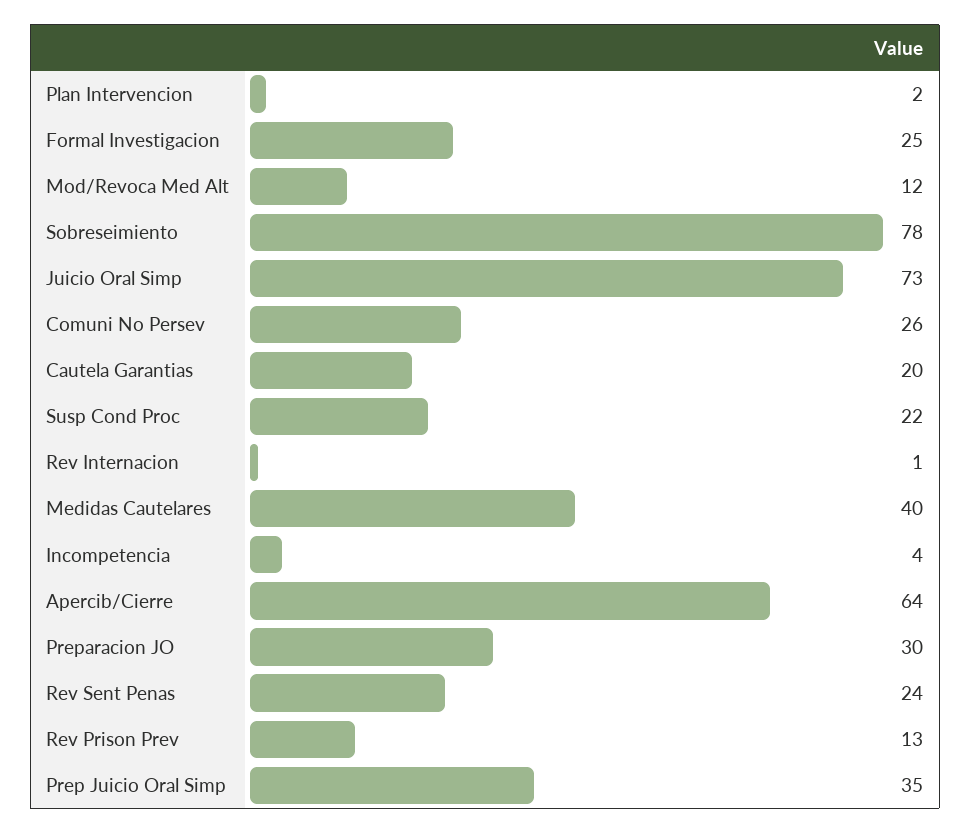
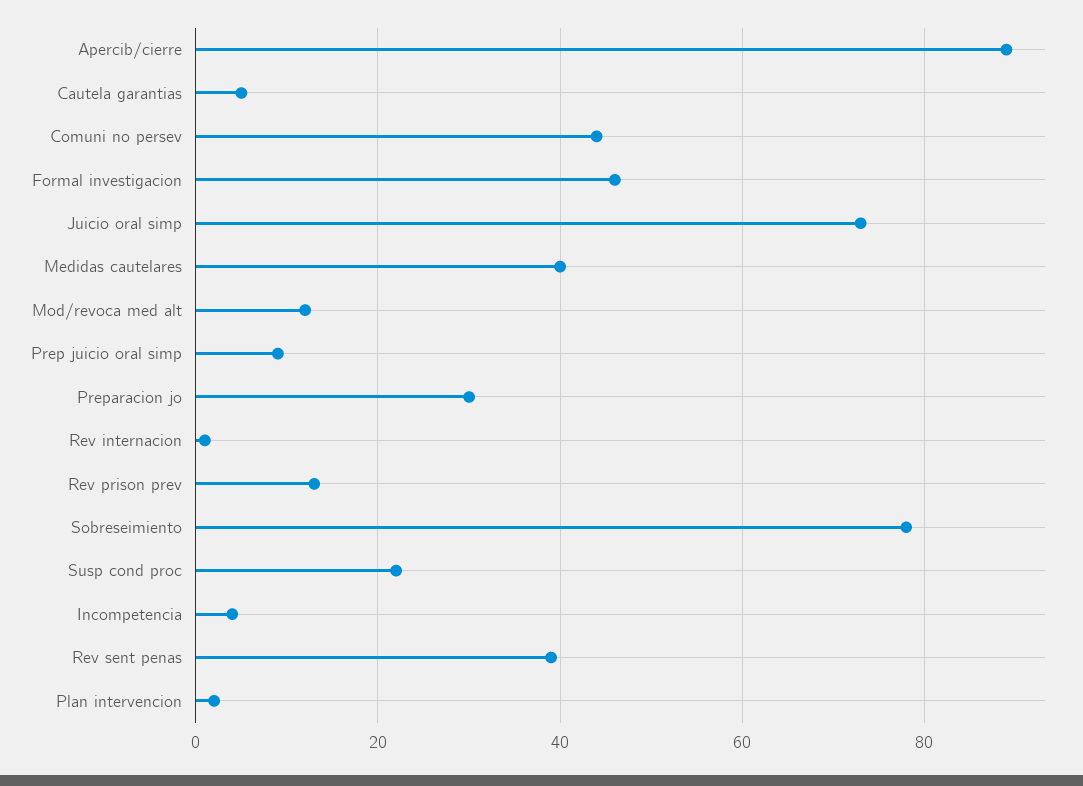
Formal Investigacion: 25 -> 45
Comuni No Persev: 26 -> 45
Cautela Garantias: 20 -> 5
Apercib/Cierre: 64 -> 90
Rev Sent Penas: 24 -> 40
Prep Juicio Oral Simp: 35 -> 10

